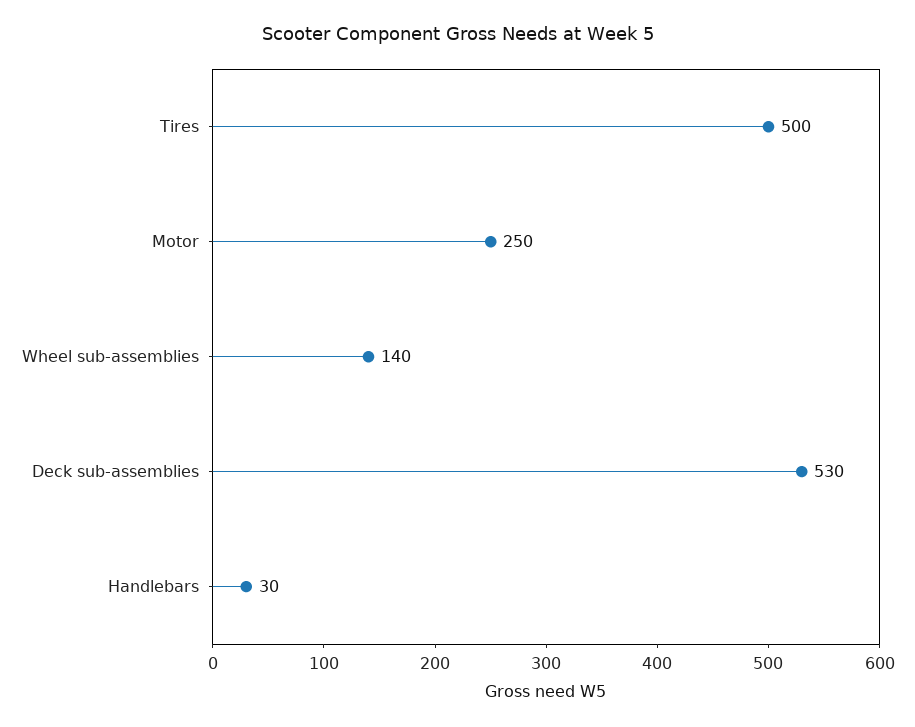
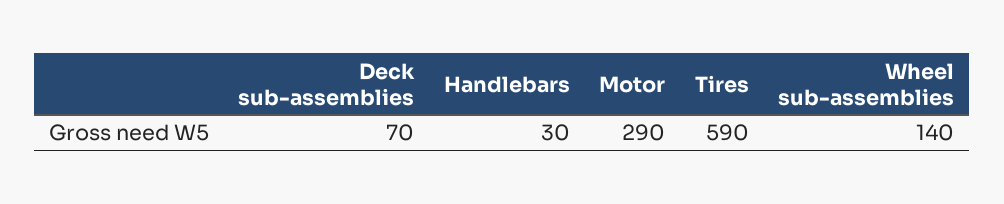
Tires: 500 -> 590
Motor: 250 -> 290
Deck sub-assemblies: 530 -> 70

